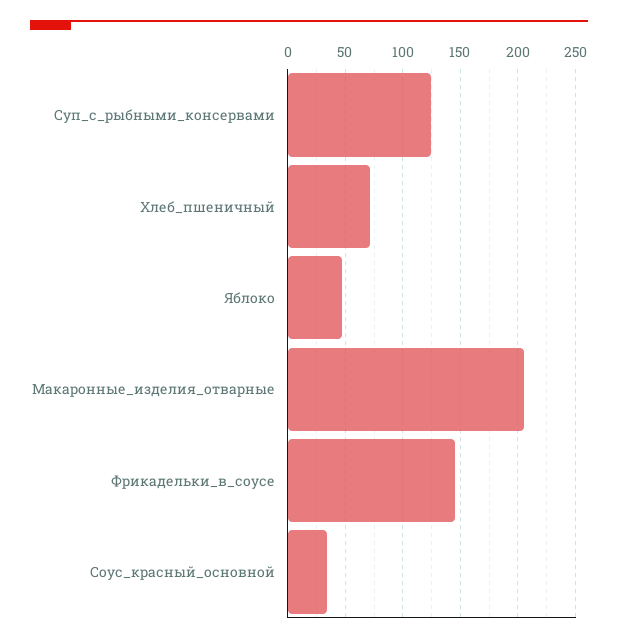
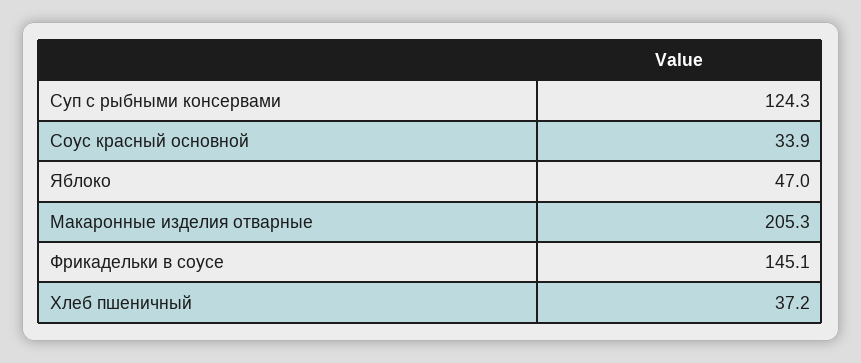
Хлеб_пшеничный: 70 -> 37.2

